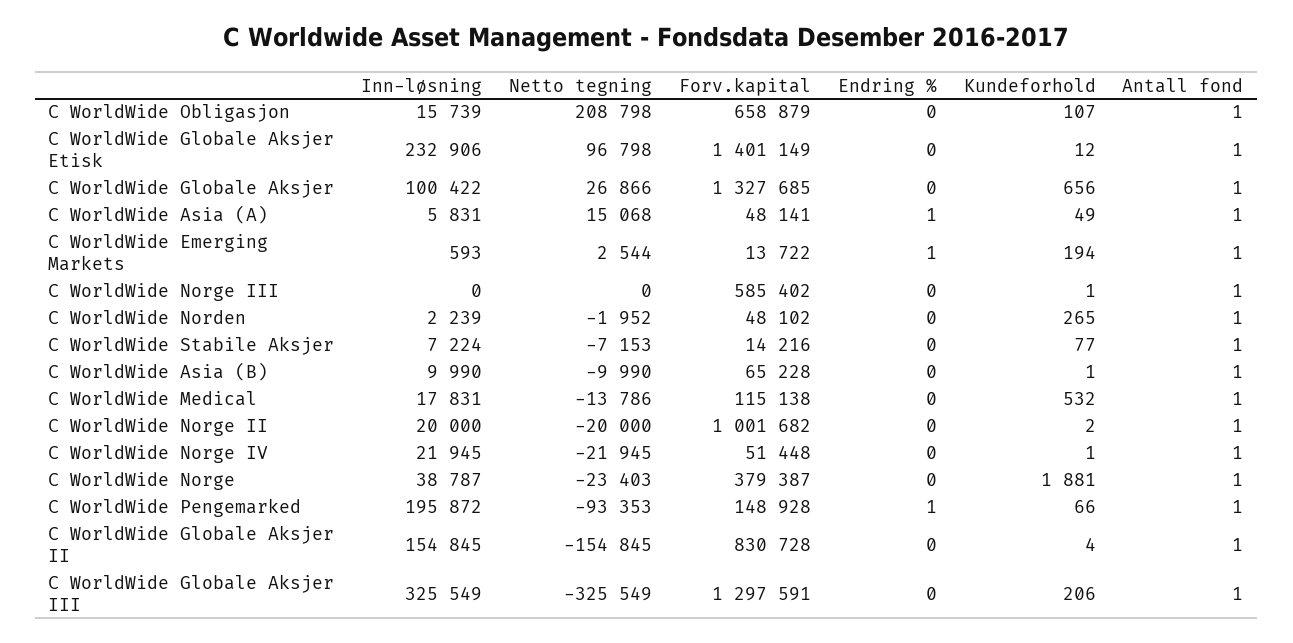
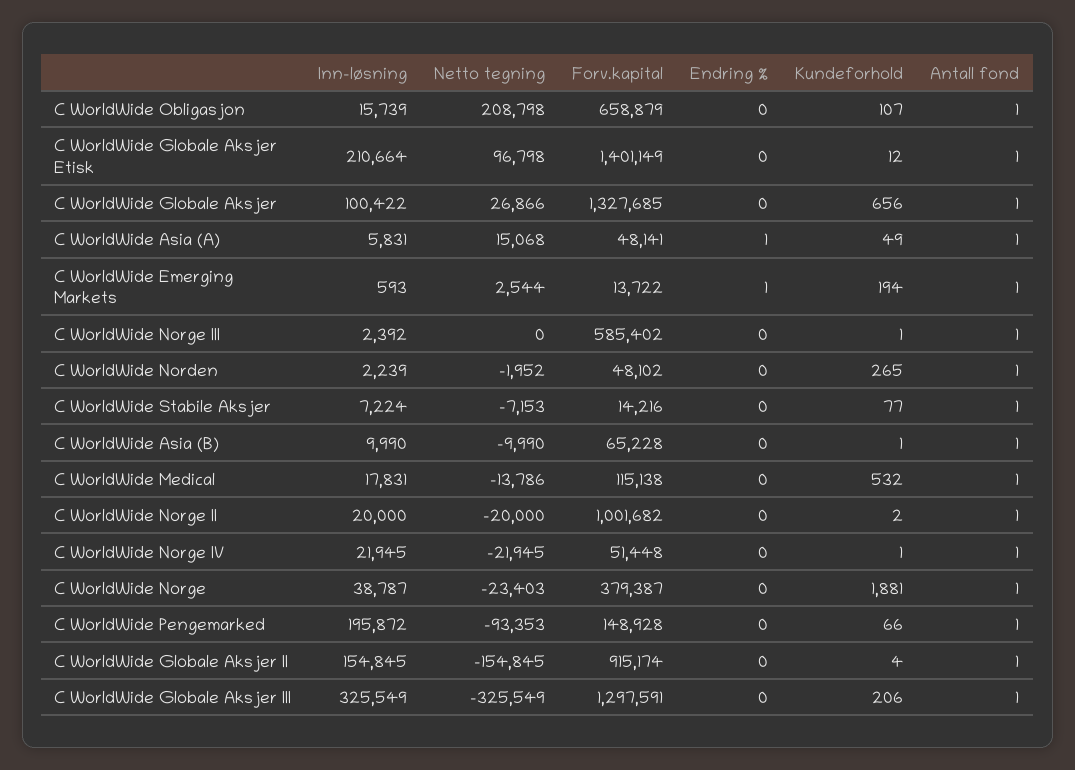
Inn-løsning, C WorldWide Globale Aksjer Etisk: 232906 -> 210664
Inn-løsning, C WorldWide Norge III: 0 -> 2392
Endring %, C WorldWide Pengemarked: 1 -> 0
Forv.kapital, C WorldWide Globale Aksjer II: 830728 -> 915174

